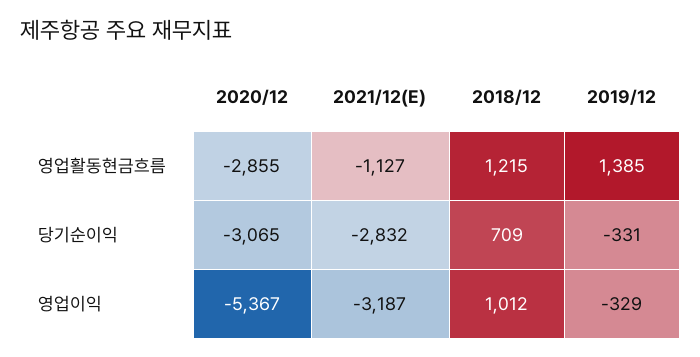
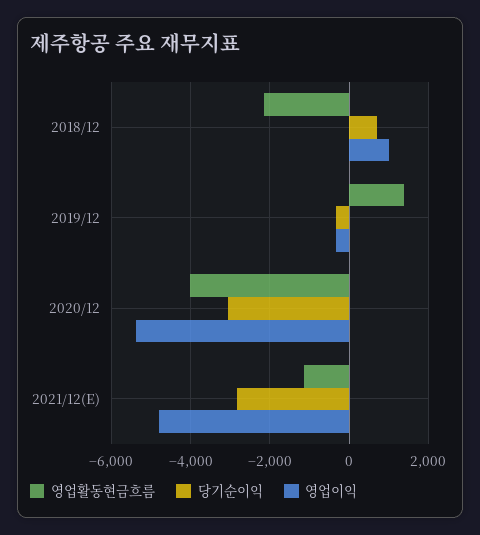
영업활동현금흐름, 2020/12: -2855 -> -4000
영업활동현금흐름, 2018/12: 1215 -> -2200
영업이익, 2021/12(E): -3187 -> -4800

